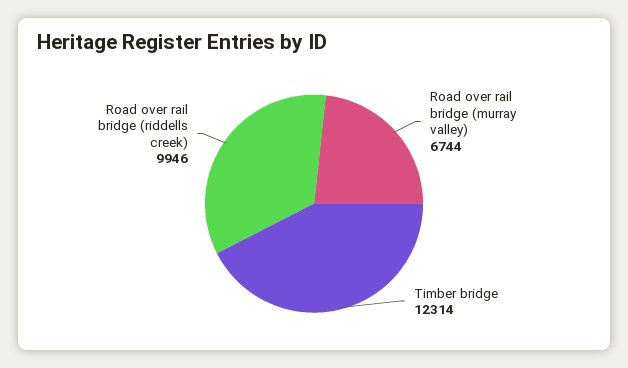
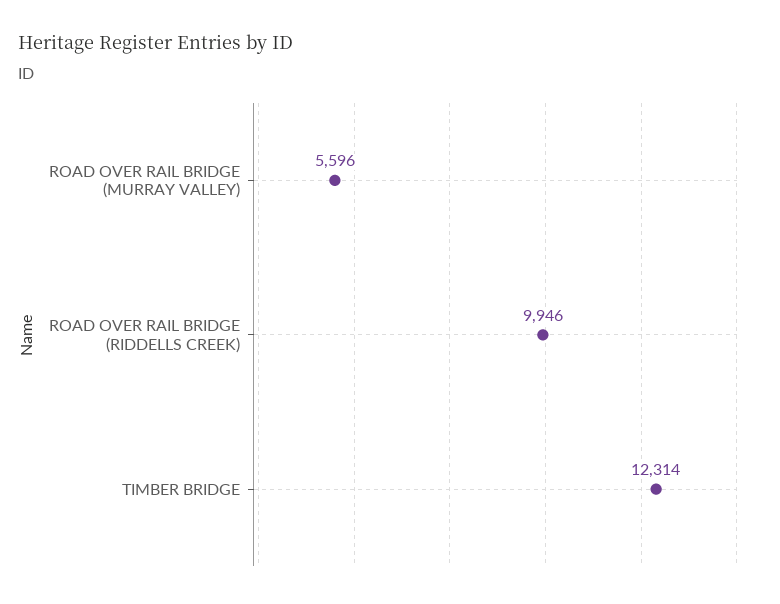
Road over rail bridge (murray valley): 6744 -> 5596

